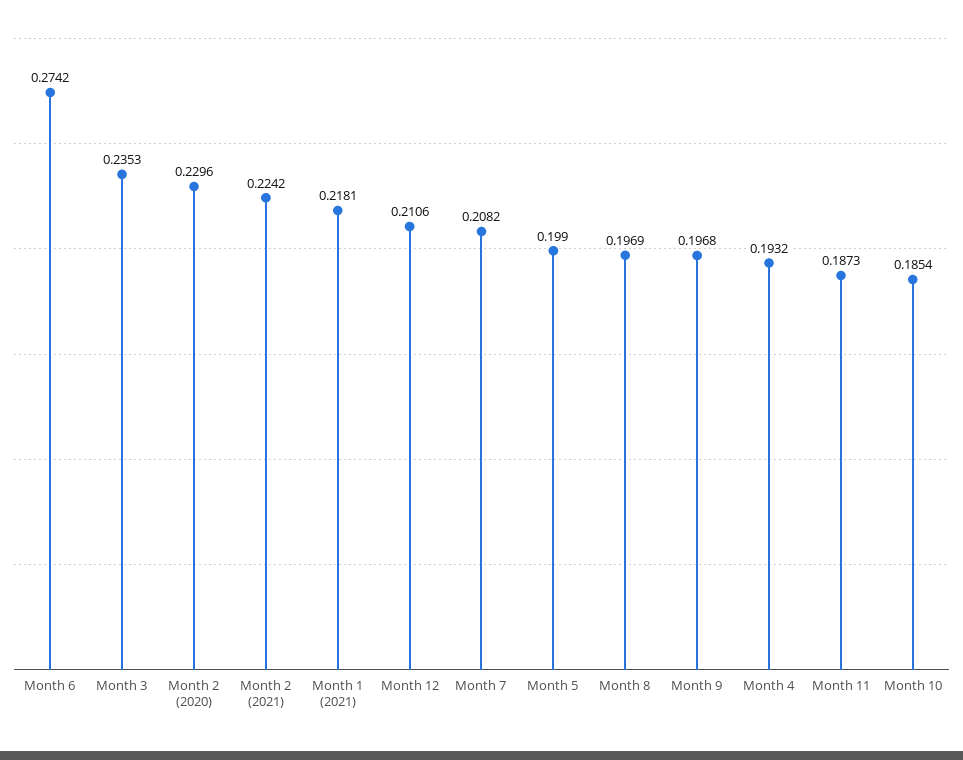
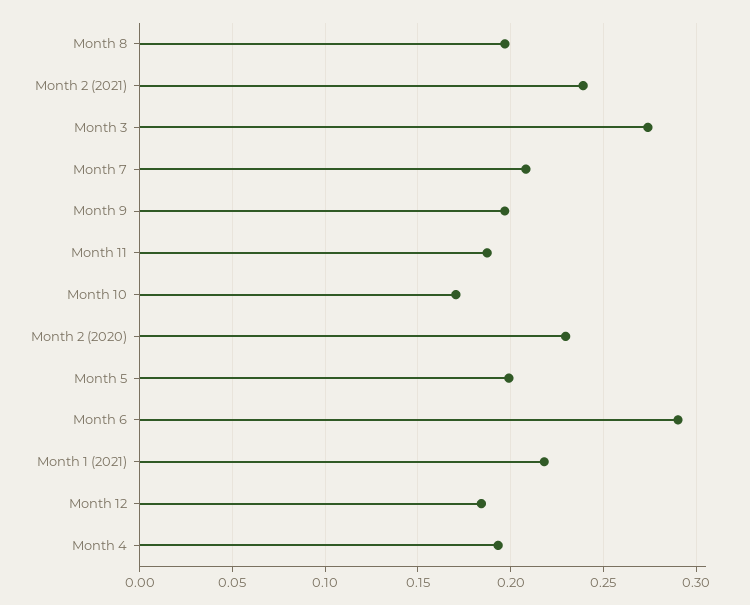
Month 6: 0.2742 -> 0.29
Month 3: 0.2353 -> 0.275
Month 2 (2021): 0.2242 -> 0.24
Month 12: 0.2106 -> 0.185
Month 10: 0.1854 -> 0.17

